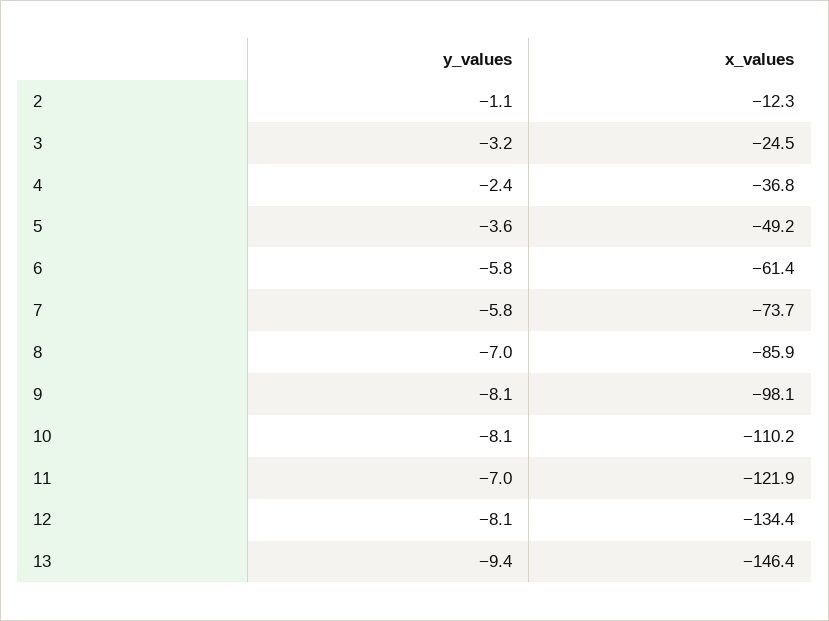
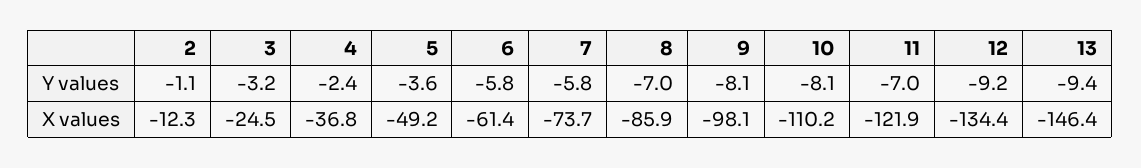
y_values, 12: -8.1 -> -9.2

